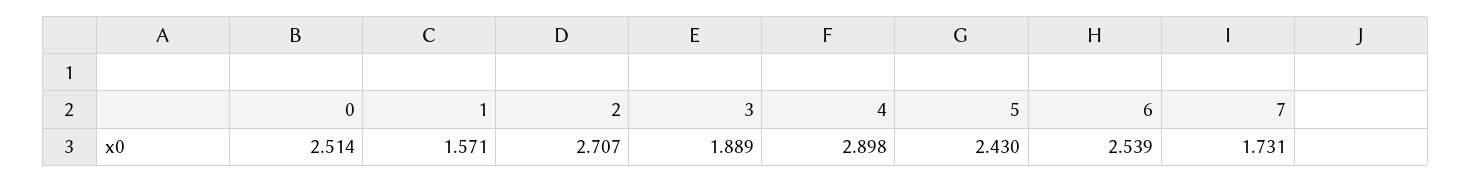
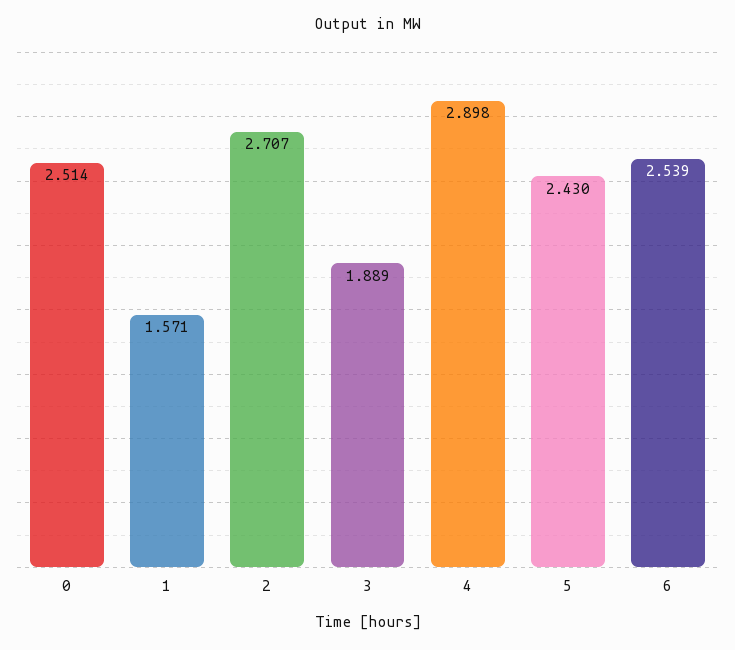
7: 1.731 -> none

